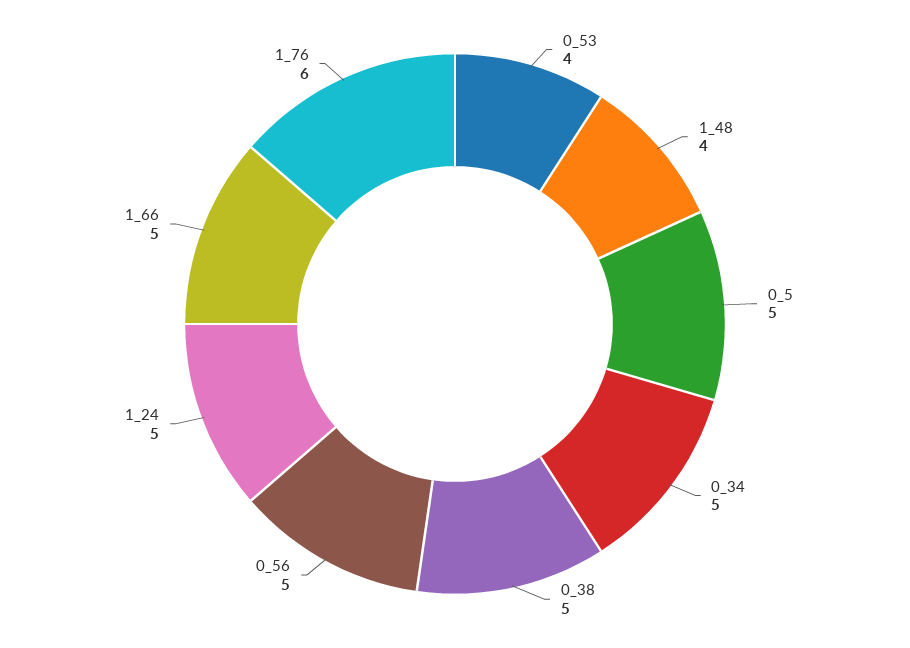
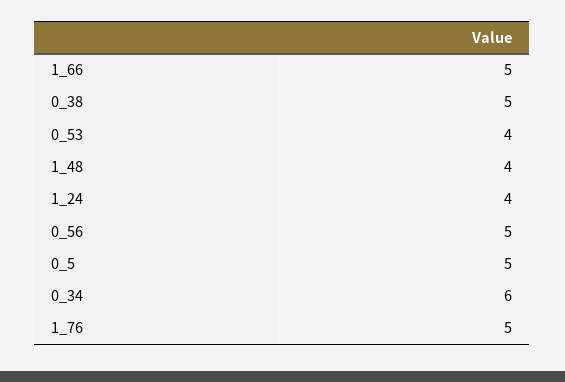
0_34: 5 -> 6
1_24: 5 -> 4
1_76: 6 -> 5

